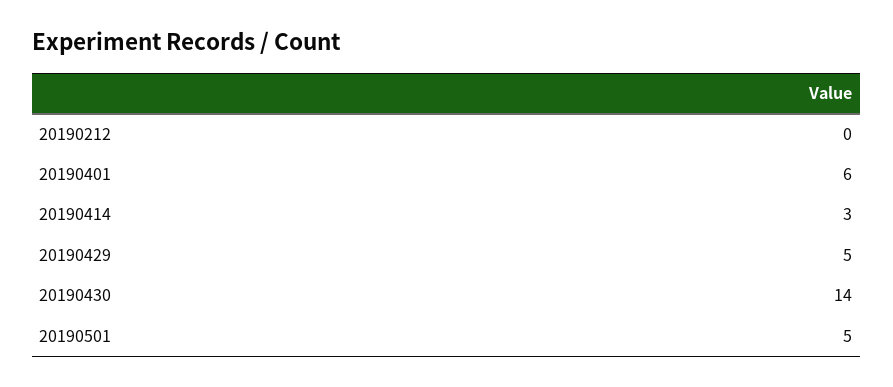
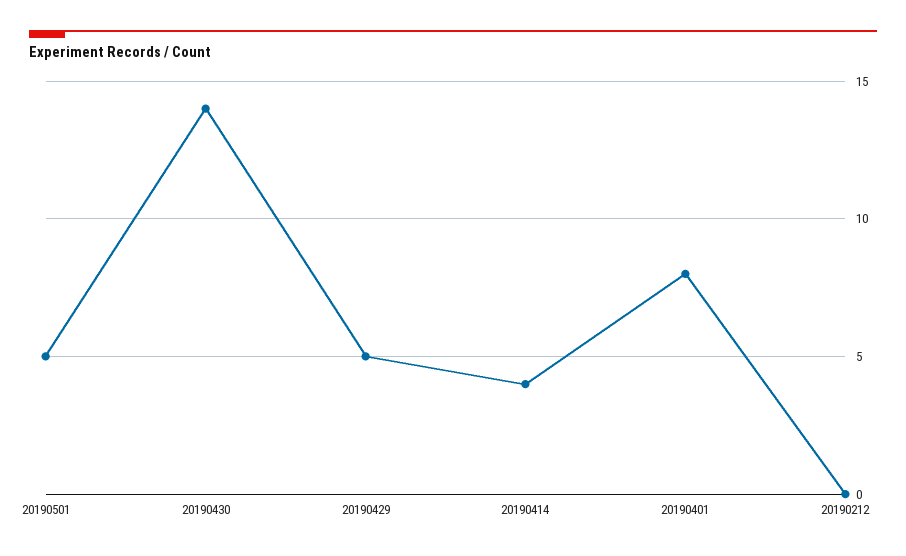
20190401: 6 -> 8
20190414: 3 -> 4

